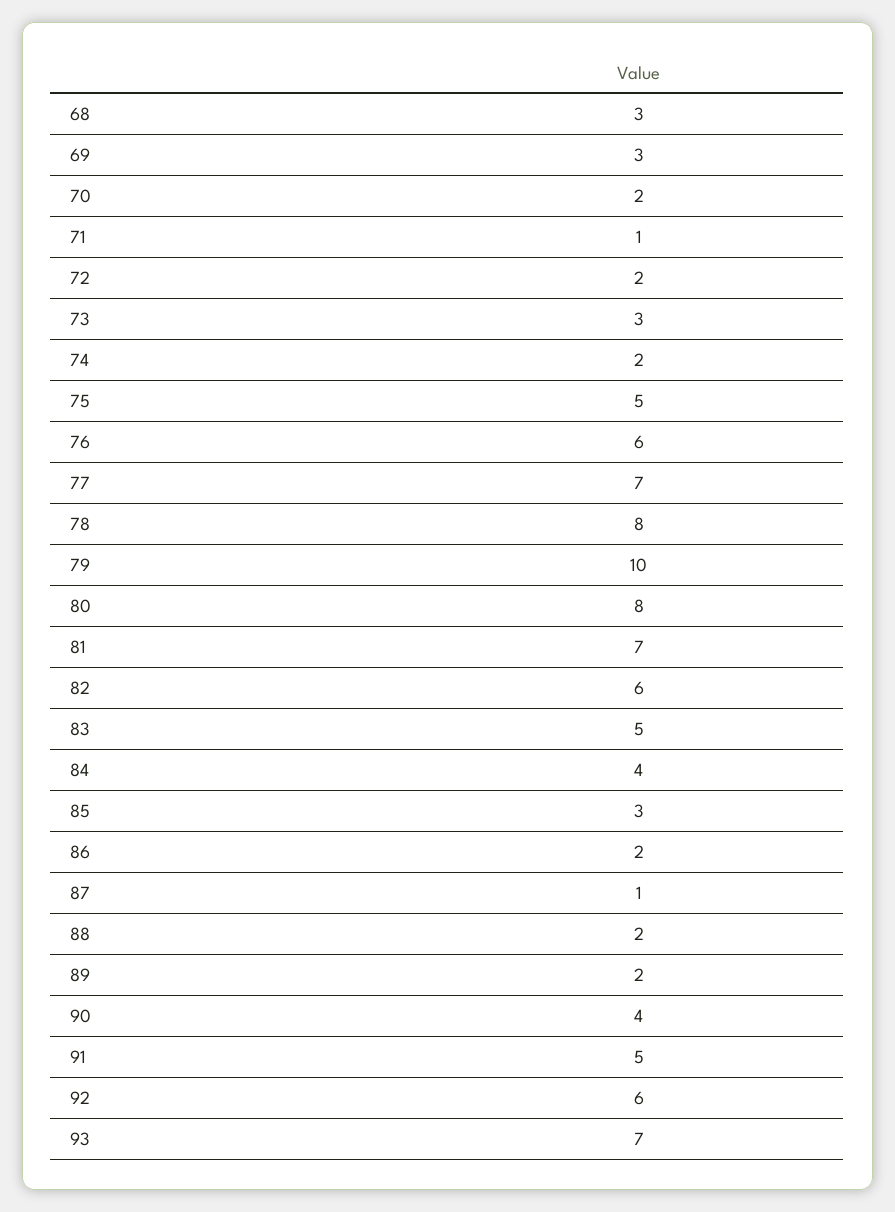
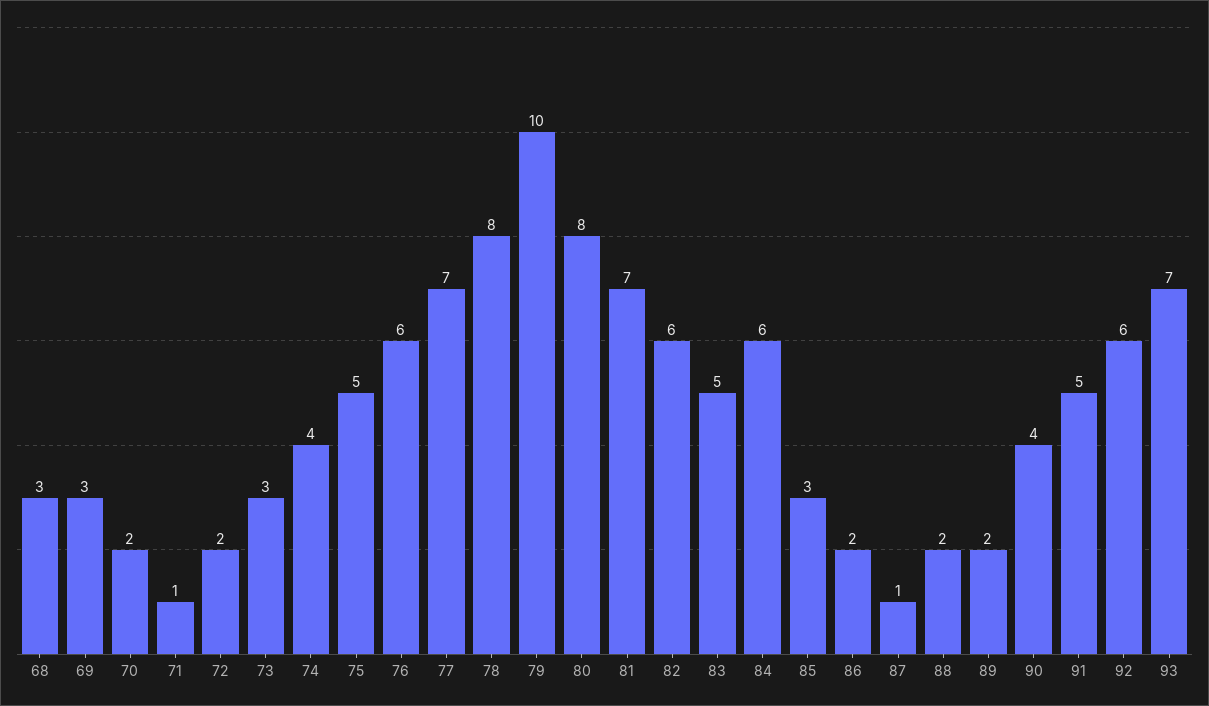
74: 2 -> 4
84: 4 -> 6

